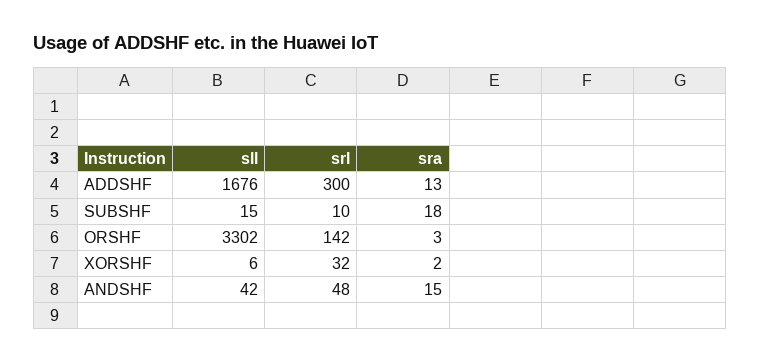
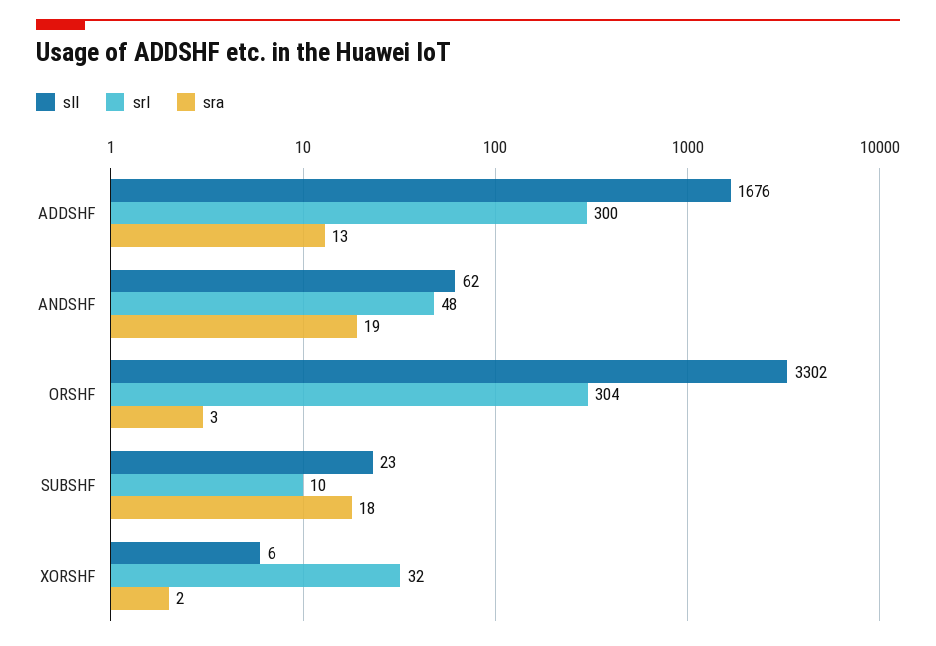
sll, SUBSHF: 15 -> 23
srl, ORSHF: 142 -> 304
sll, ANDSHF: 42 -> 62
sra, ANDSHF: 15 -> 19

